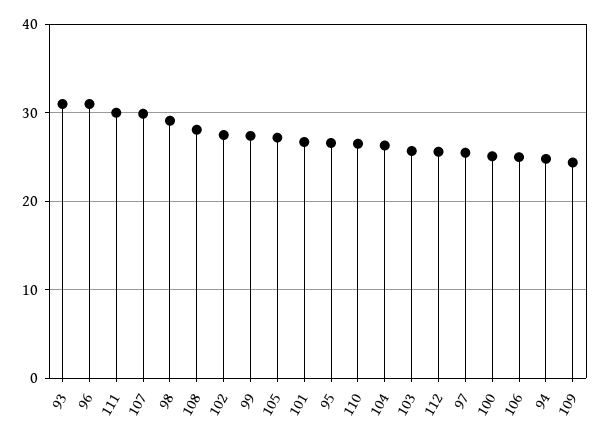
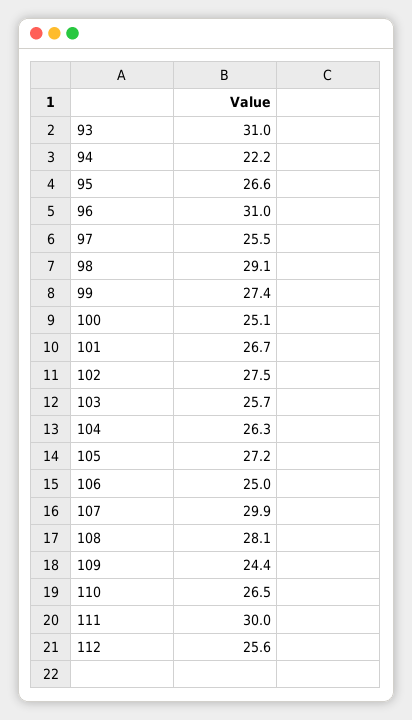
94: 25 -> 22.2

